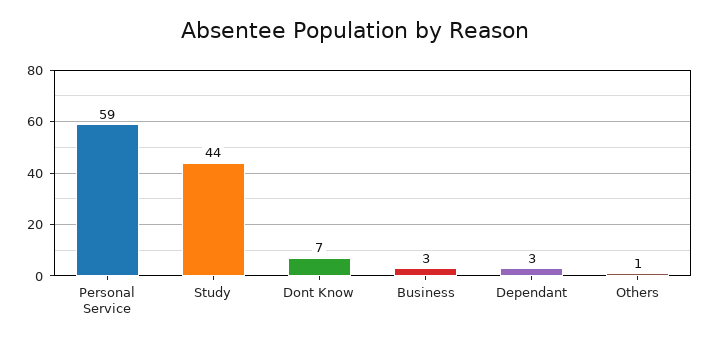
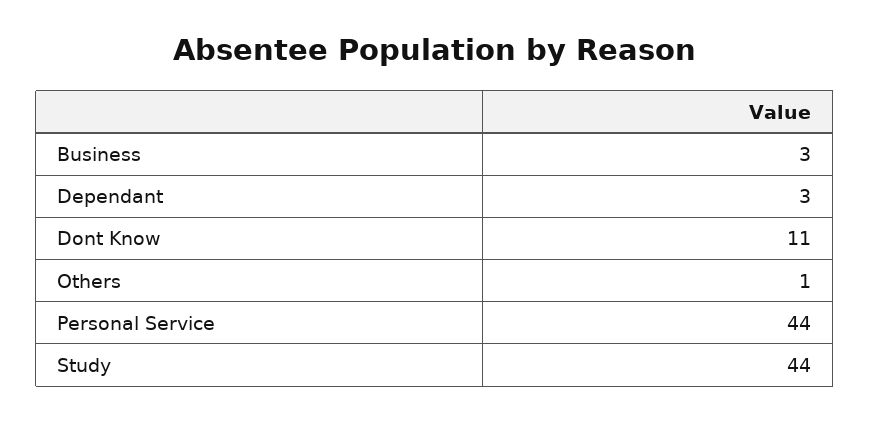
Personal Service: 59 -> 44
Dont Know: 7 -> 11

